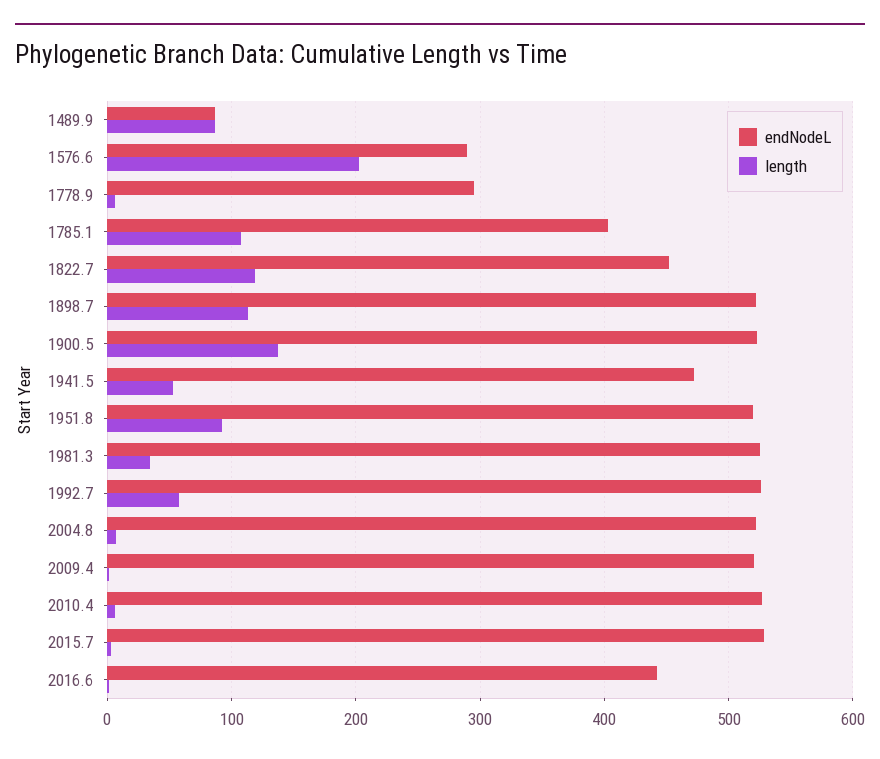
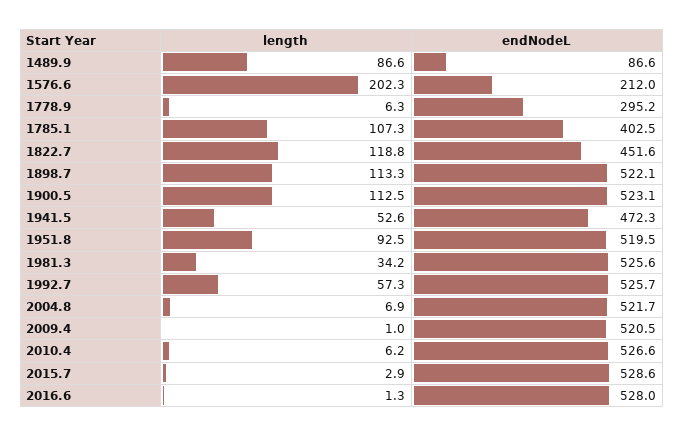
endNodeL, 1576.6: 290 -> 212
length, 1900.5: 140 -> 112.5
endNodeL, 2016.6: 440 -> 528

